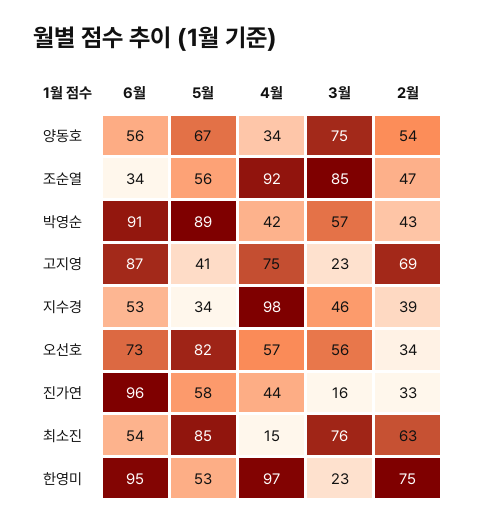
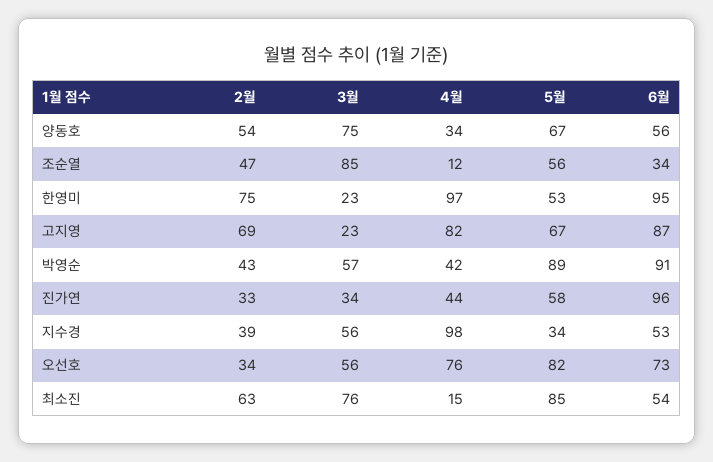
4월, 조순열: 92 -> 12
5월, 고지영: 41 -> 67
4월, 고지영: 75 -> 82
3월, 지수경: 46 -> 56
4월, 오선호: 57 -> 76
3월, 진가연: 16 -> 34

